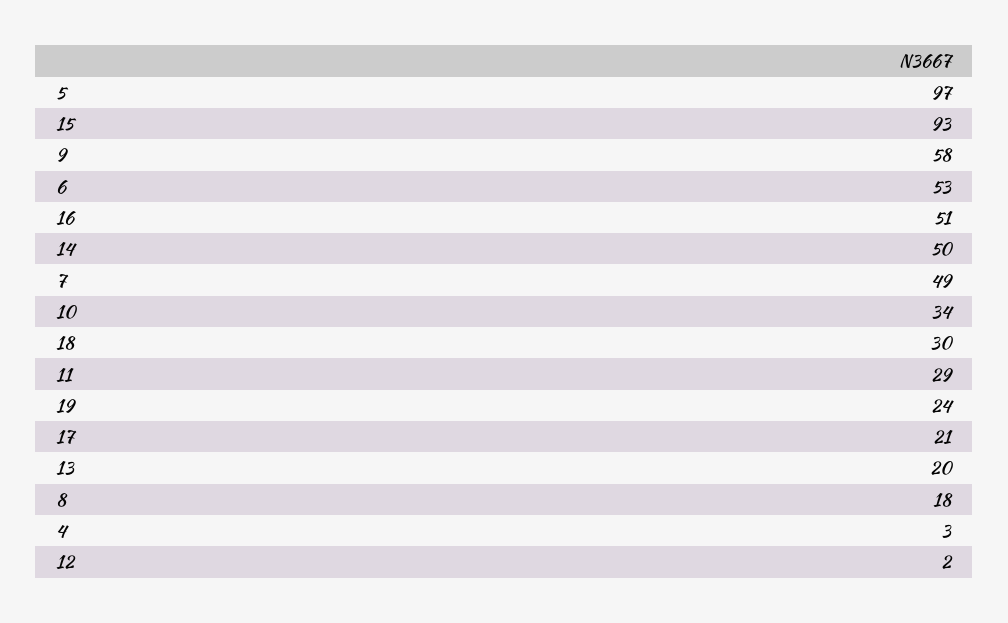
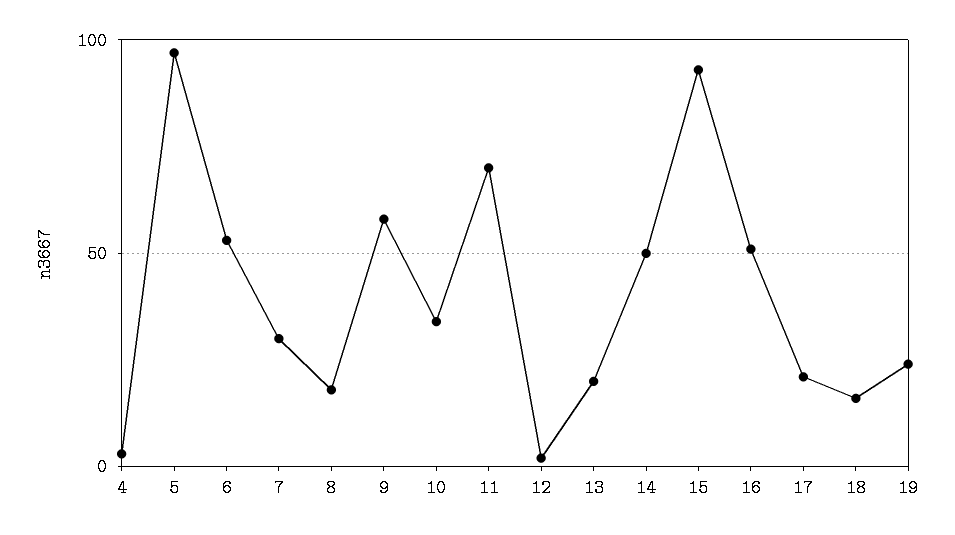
7: 49 -> 30
18: 30 -> 15
11: 29 -> 70

